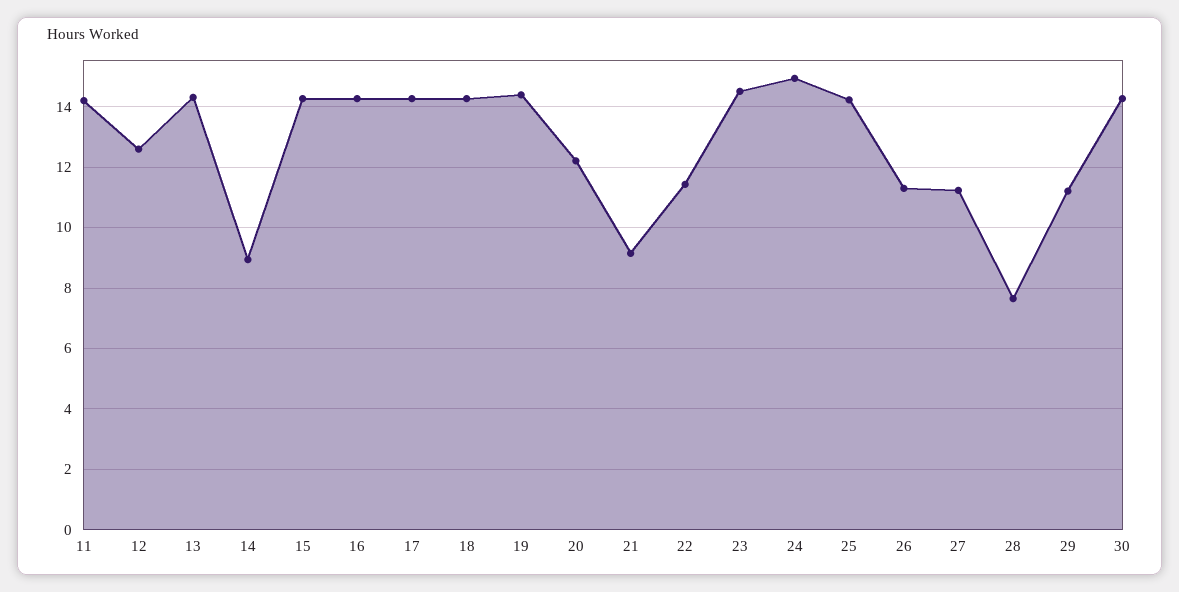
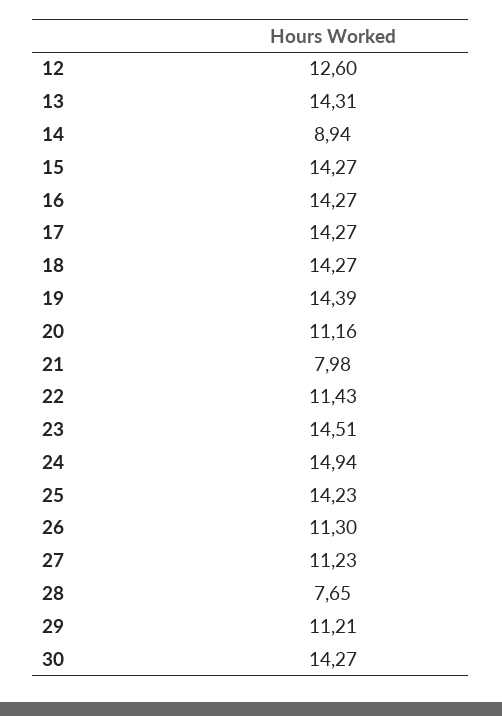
11: 14.2 -> none
20: 12.2 -> 11.16
21: 9.2 -> 7.98

